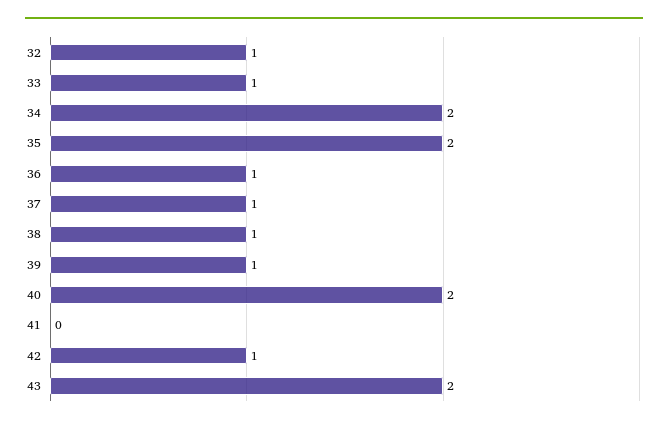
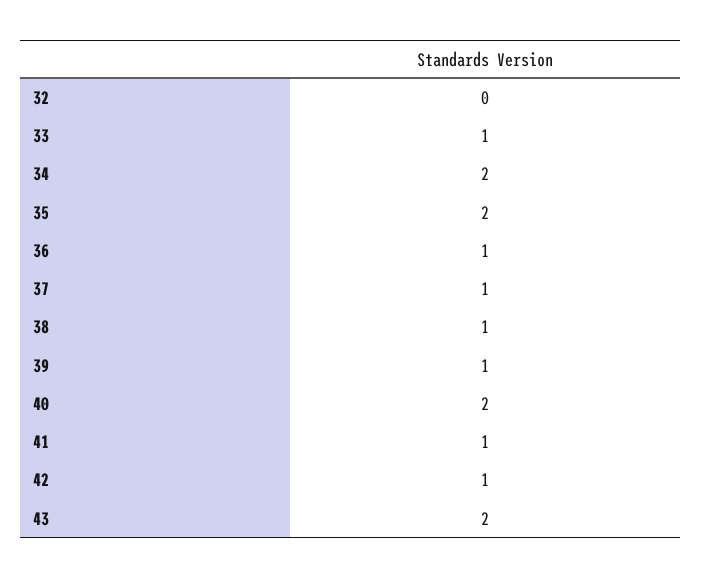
32: 1 -> 0
41: 0 -> 1

